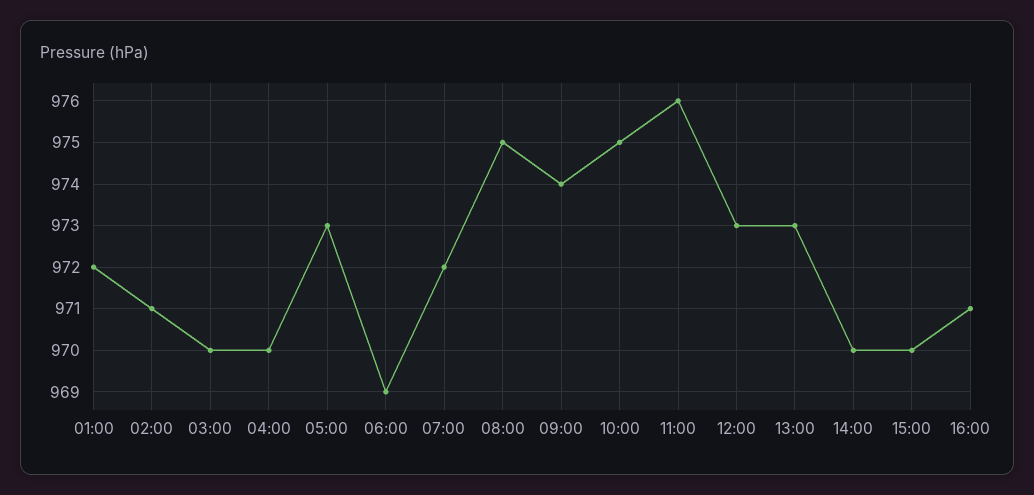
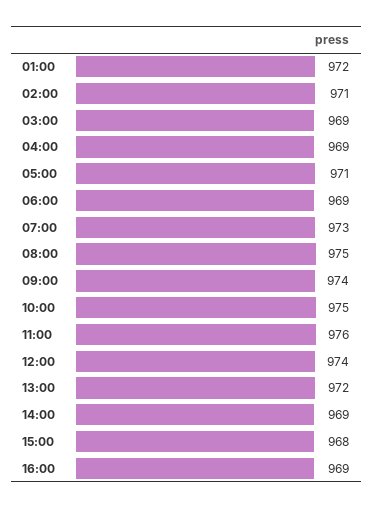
03:00: 970 -> 969
04:00: 970 -> 969
05:00: 973 -> 971
07:00: 972 -> 973
12:00: 973 -> 974
13:00: 973 -> 972
14:00: 970 -> 969
15:00: 970 -> 968
16:00: 971 -> 969

